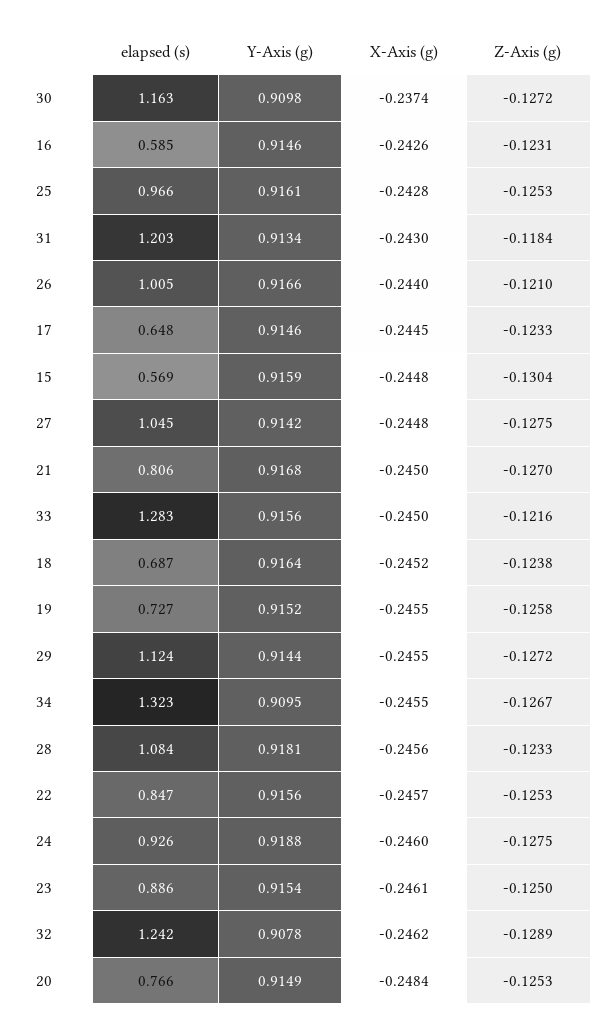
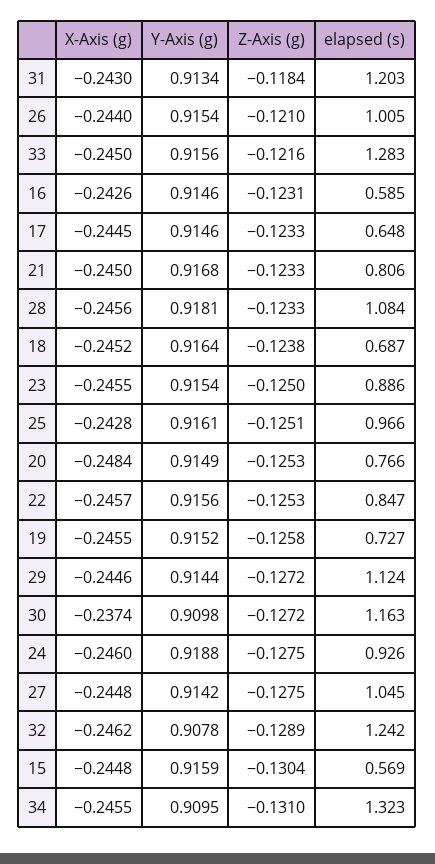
Z-Axis (g), 25: -0.1253 -> -0.1251
Y-Axis (g), 26: 0.9166 -> 0.9154
Z-Axis (g), 21: -0.127 -> -0.1233
X-Axis (g), 29: -0.2455 -> -0.2446
Z-Axis (g), 34: -0.1267 -> -0.131
X-Axis (g), 23: -0.2461 -> -0.2455

